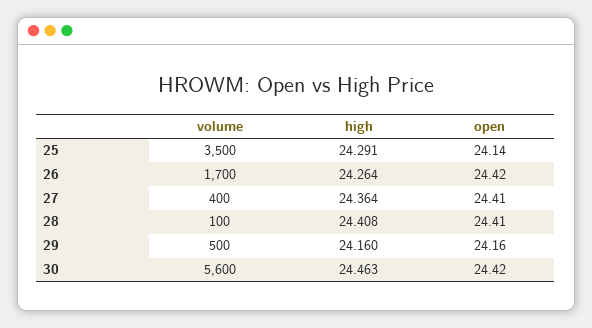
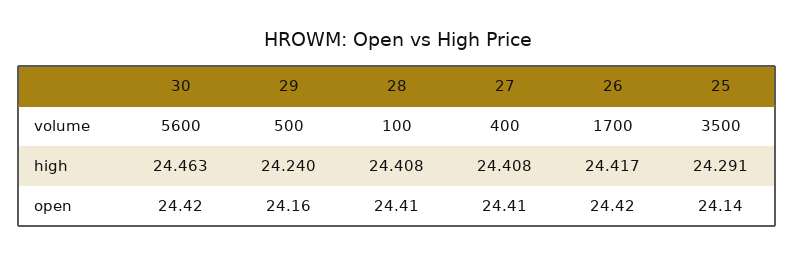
high, 26: 24.264 -> 24.417
high, 27: 24.364 -> 24.408
high, 29: 24.16 -> 24.24

